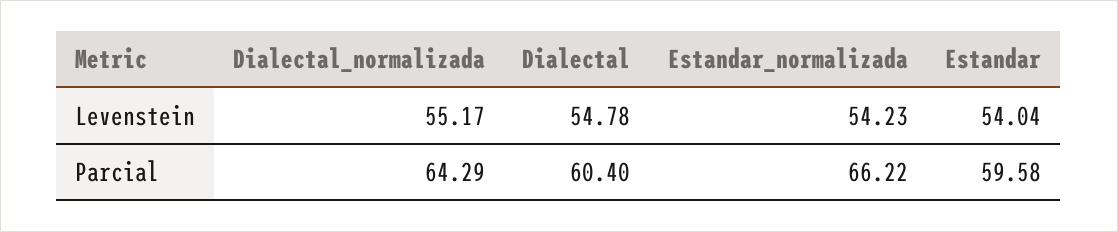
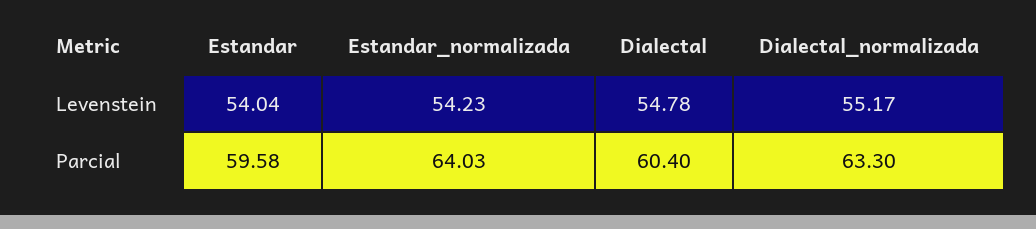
Dialectal_normalizada, Parcial: 64.29 -> 63.3
Estandar_normalizada, Parcial: 66.22 -> 64.03

